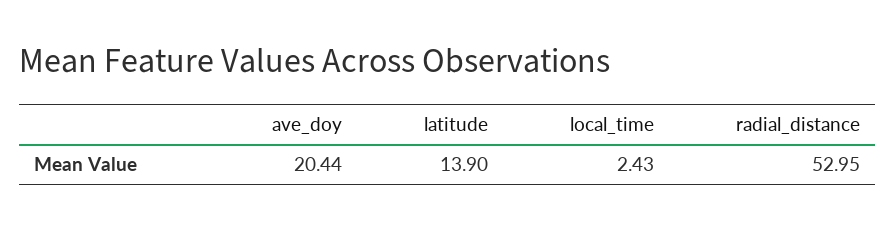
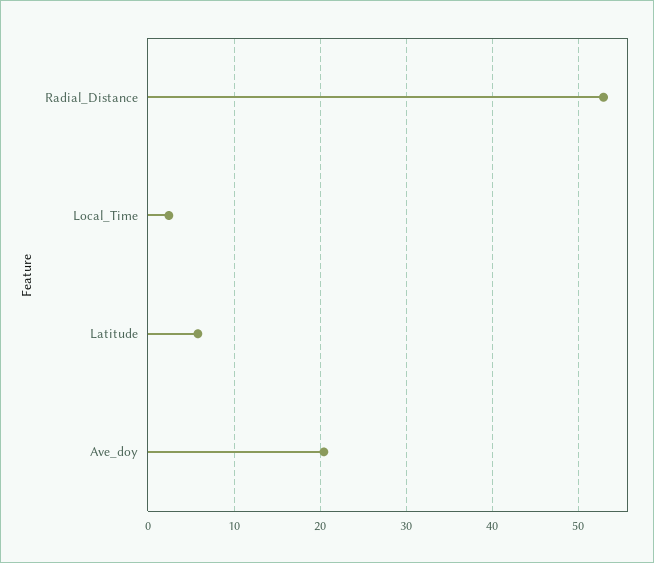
latitude: 13.9 -> 6

